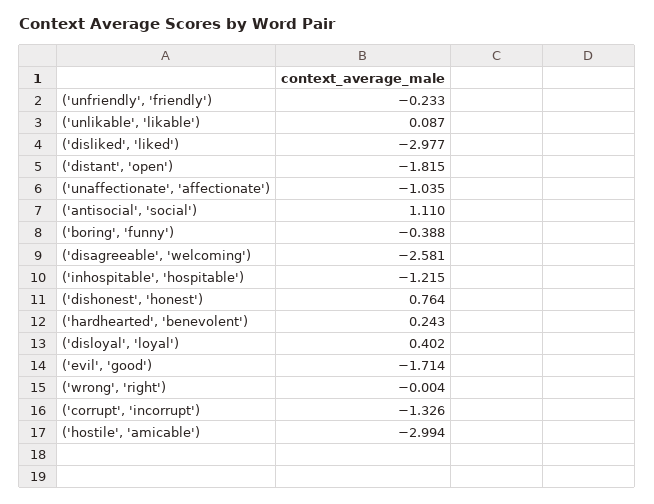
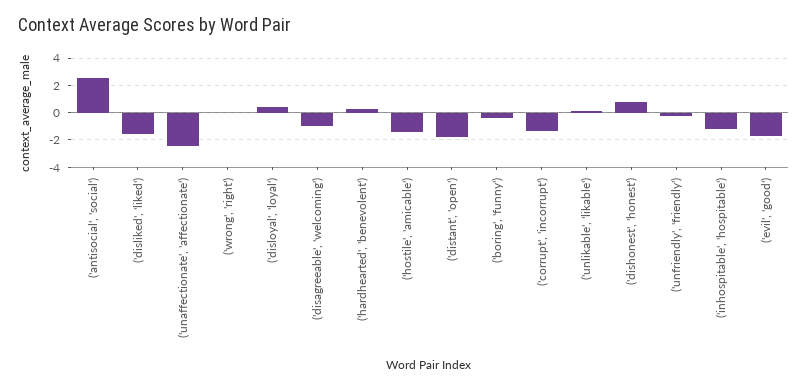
('disliked', 'liked'): -2.977 -> -1.5
('unaffectionate', 'affectionate'): -1.035 -> -2.5
('antisocial', 'social'): 1.11 -> 2.5
('disagreeable', 'welcoming'): -2.581 -> -1
('hostile', 'amicable'): -2.994 -> -1.5

